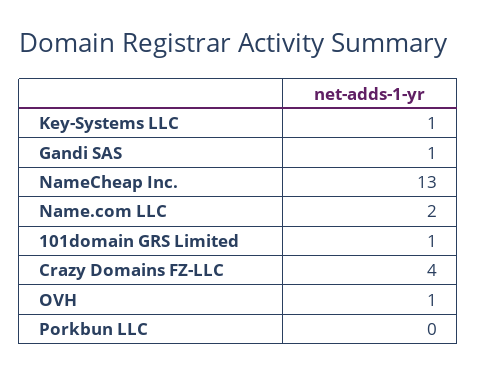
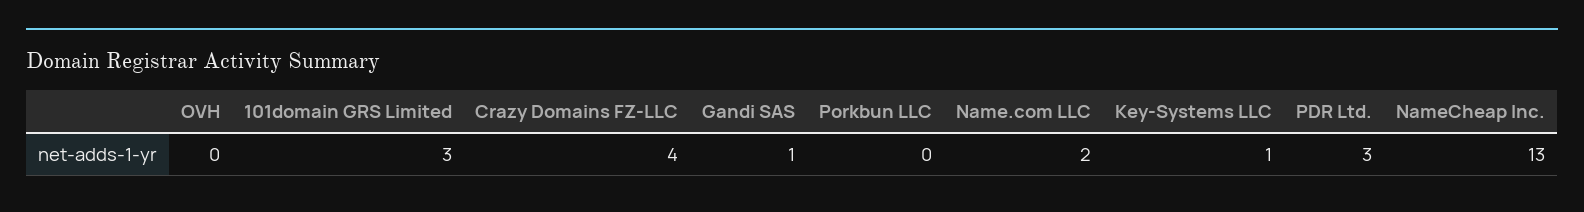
101domain GRS Limited: 1 -> 3
OVH: 1 -> 0
PDR Ltd.: none -> 3

